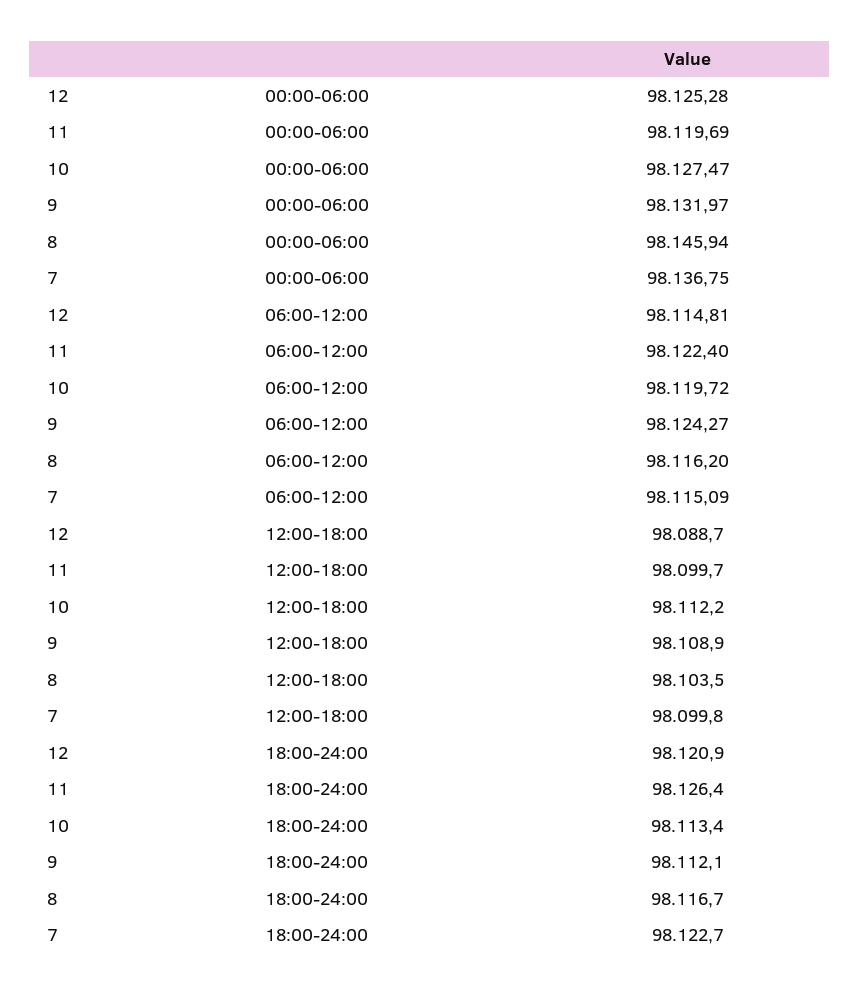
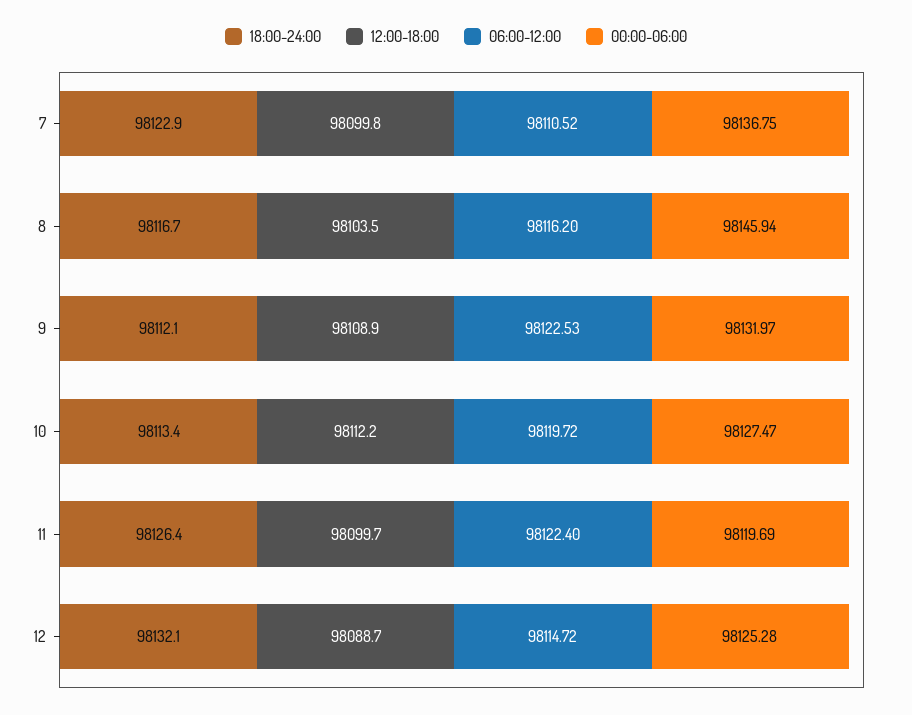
06:00-12:00, 12: 98114.81 -> 98114.72
06:00-12:00, 9: 98124.27 -> 98122.53
06:00-12:00, 7: 98115.09 -> 98110.52
18:00-24:00, 12: 98120.9 -> 98132.1
18:00-24:00, 7: 98122.7 -> 98122.9

